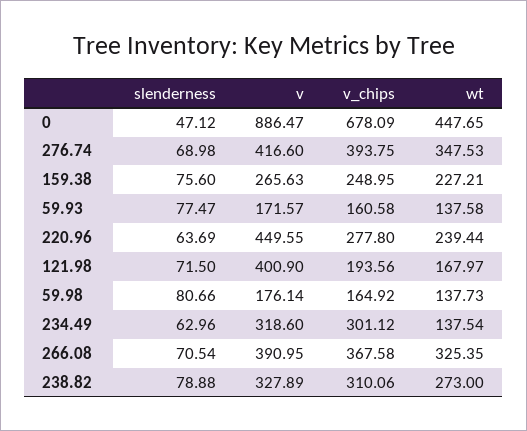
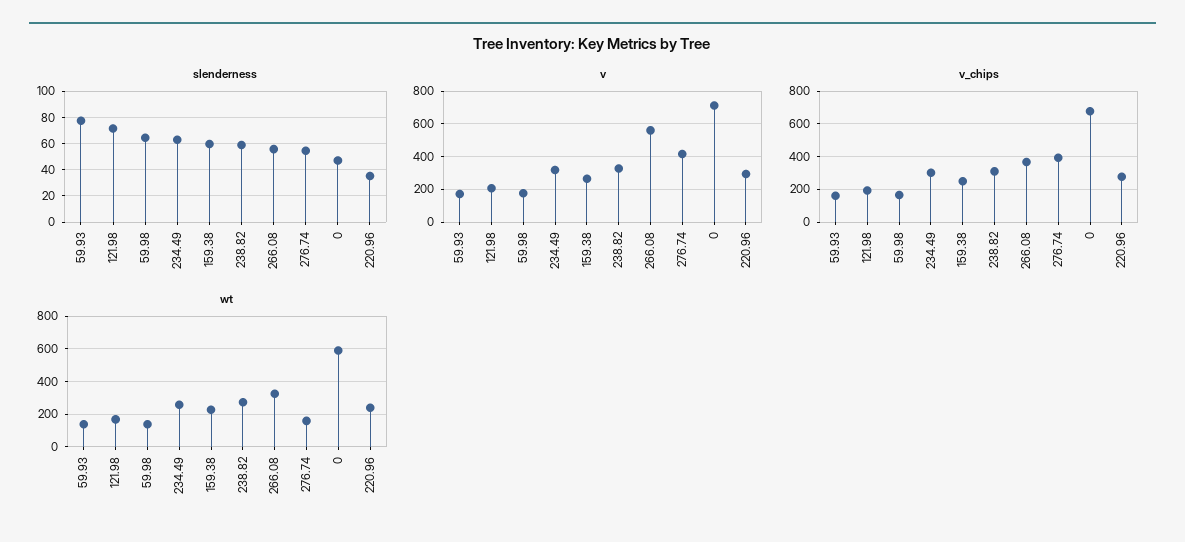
v, 0: 886.47 -> 700
wt, 0: 447.65 -> 600
slenderness, 276.74: 68.98 -> 55
wt, 276.74: 347.53 -> 150
slenderness, 159.38: 75.6 -> 60
slenderness, 220.96: 63.69 -> 35
v, 220.96: 449.55 -> 300
v, 121.98: 400.9 -> 200
slenderness, 59.98: 80.66 -> 65
wt, 234.49: 137.54 -> 250
slenderness, 266.08: 70.54 -> 55
v, 266.08: 390.95 -> 550
slenderness, 238.82: 78.88 -> 60

